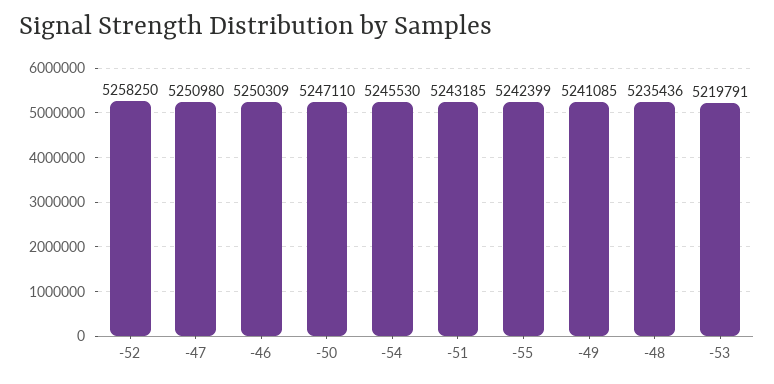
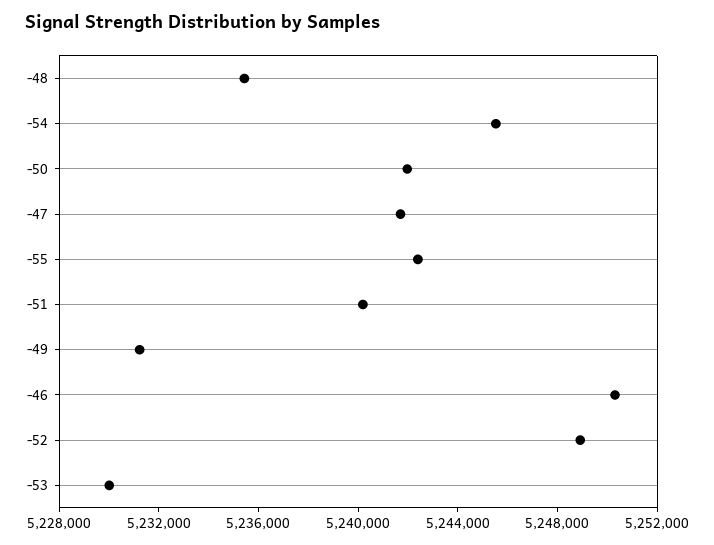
-52: 5258250 -> 5249000
-47: 5250980 -> 5242000
-50: 5247110 -> 5242000
-51: 5243185 -> 5240000
-49: 5241085 -> 5231000
-53: 5219791 -> 5230000

